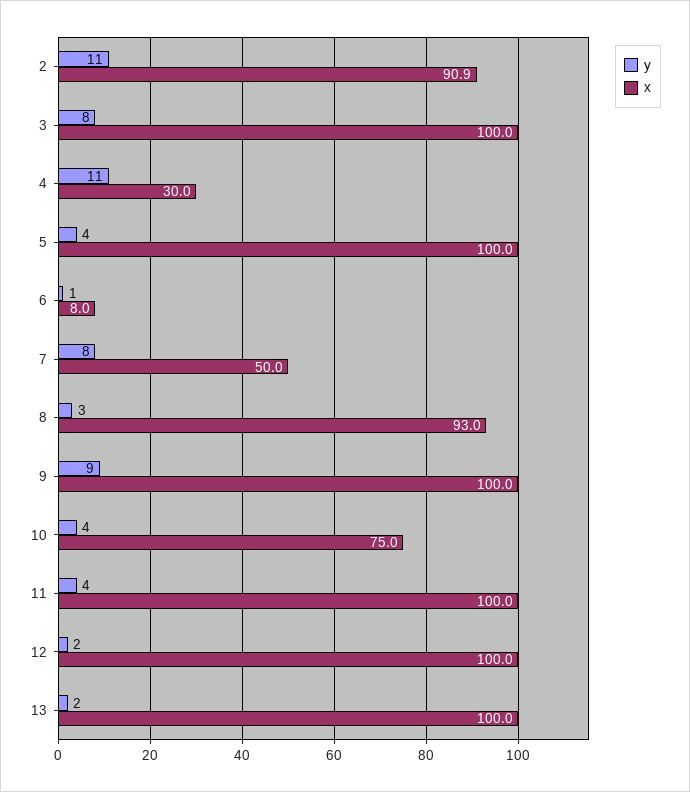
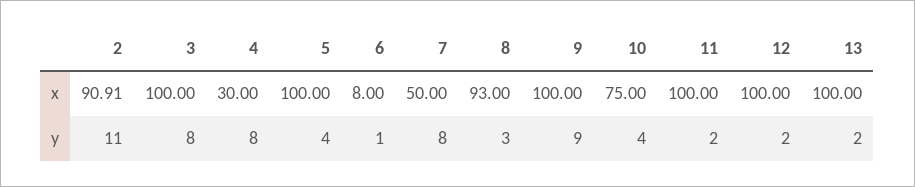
y, 4: 11 -> 8
y, 11: 4 -> 2

